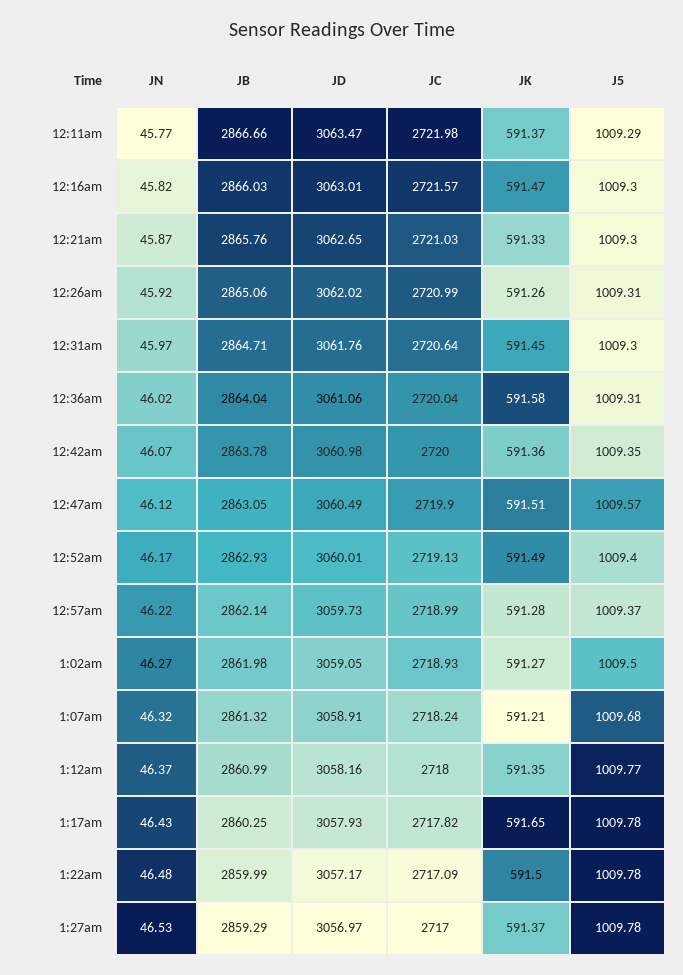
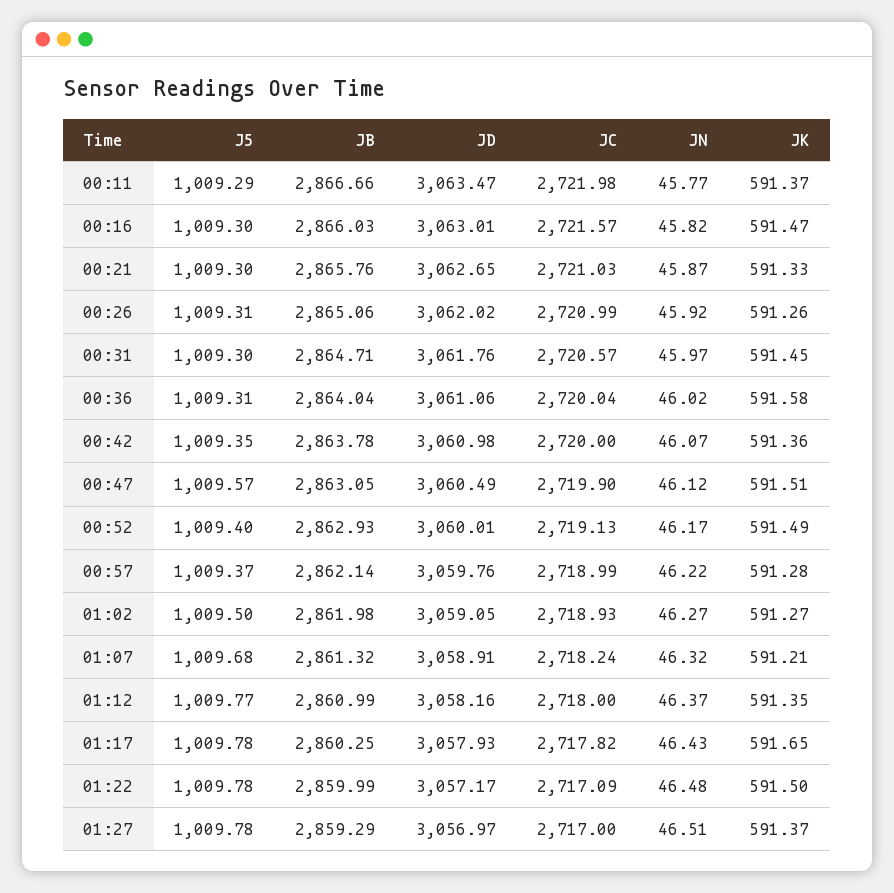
JC, 12:31am: 2720.64 -> 2720.57
JD, 12:57am: 3059.73 -> 3059.76
JN, 1:27am: 46.53 -> 46.51

